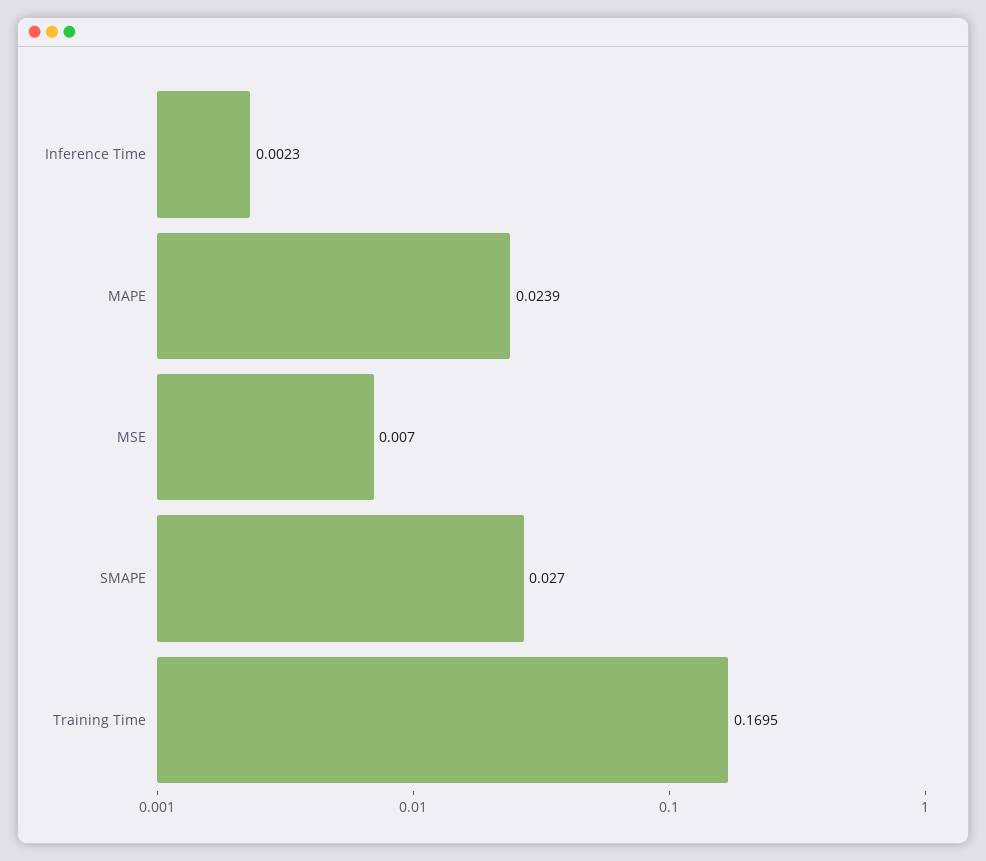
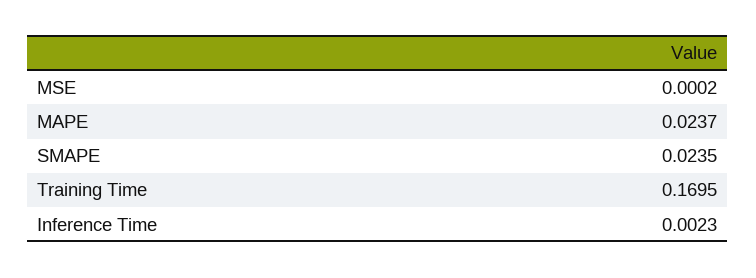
MAPE: 0.0239 -> 0.0237
MSE: 0.007 -> 0.0002
SMAPE: 0.027 -> 0.0235

